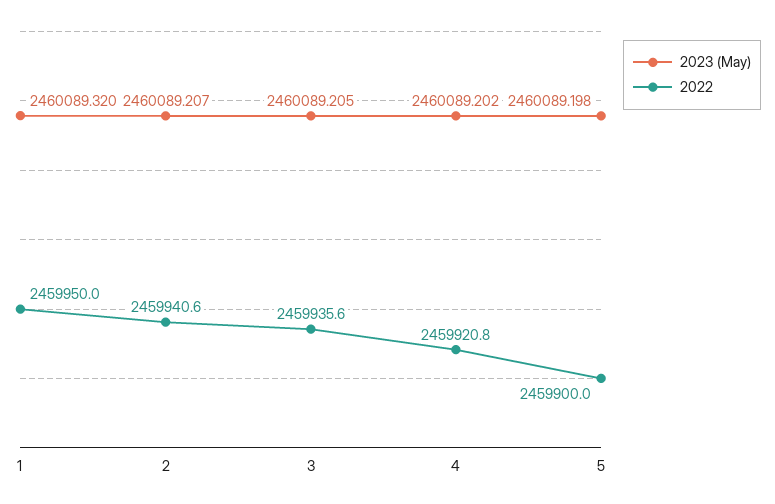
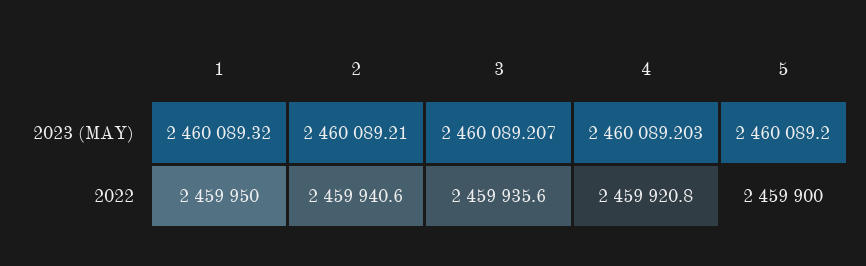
2023 (May), 2: 2460089.207 -> 2460089.21
2023 (May), 3: 2460089.205 -> 2460089.207
2023 (May), 4: 2460089.202 -> 2460089.203
2023 (May), 5: 2460089.198 -> 2460089.2

